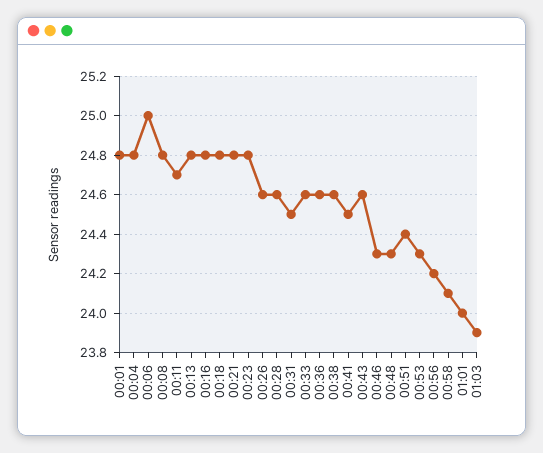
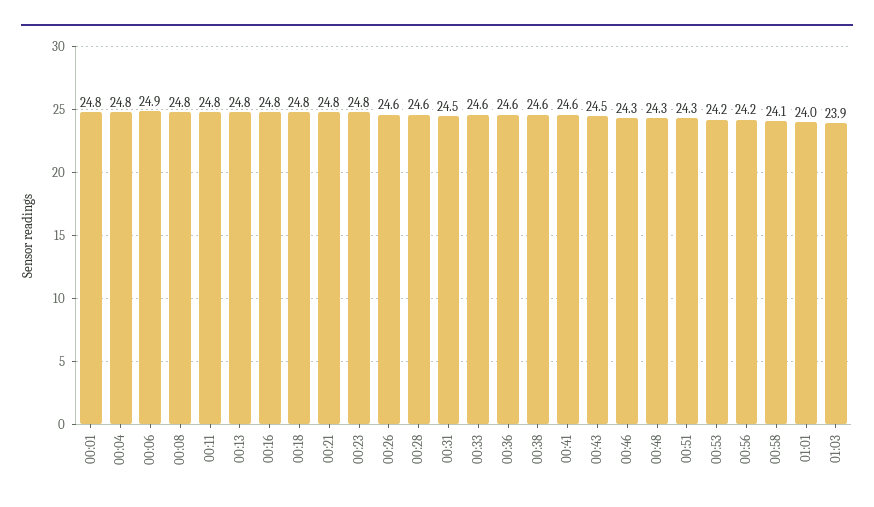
00:06: 25 -> 24.9
00:11: 24.7 -> 24.8
00:41: 24.5 -> 24.6
00:43: 24.6 -> 24.5
00:51: 24.4 -> 24.3
00:53: 24.3 -> 24.2

